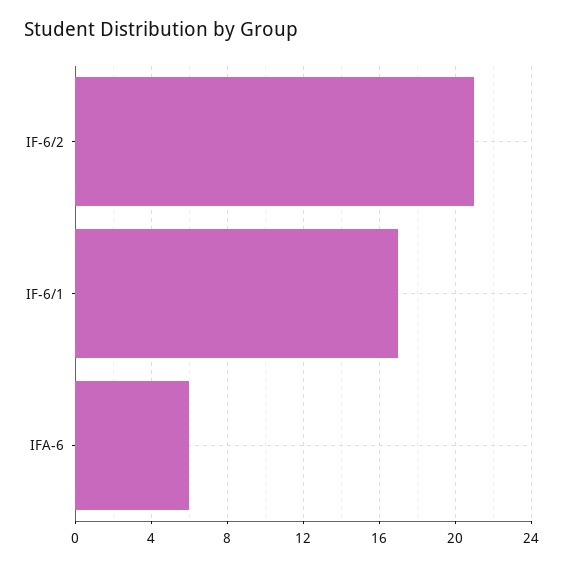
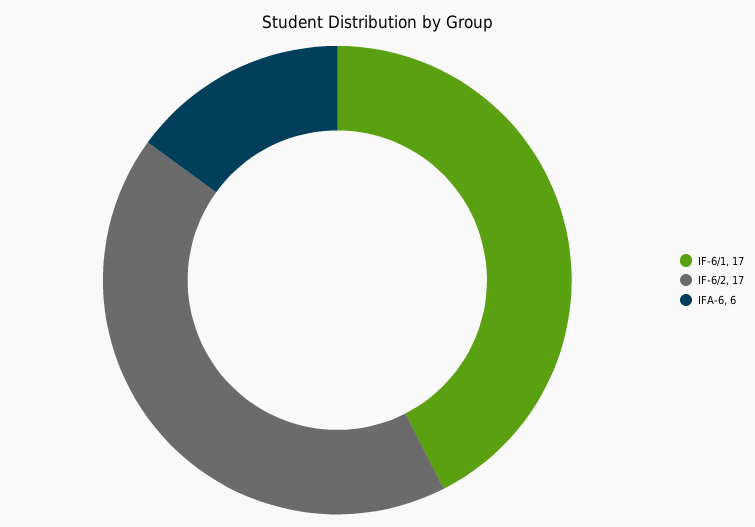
IF-6/2: 21 -> 17

